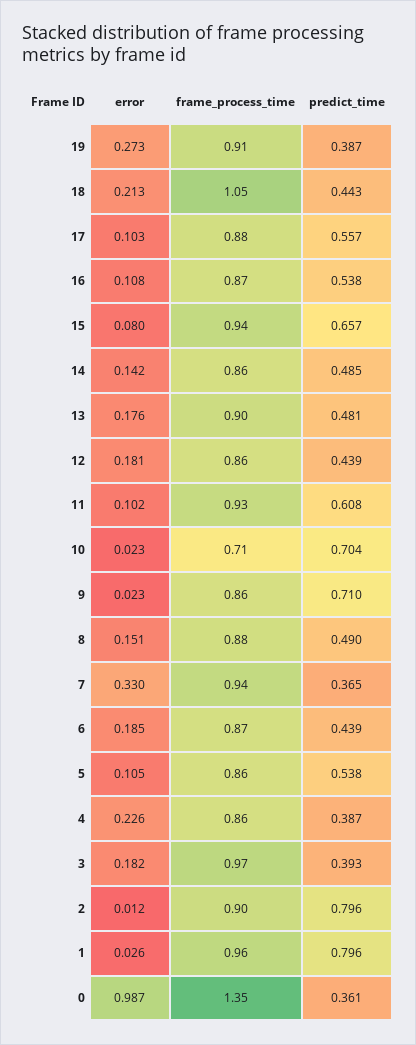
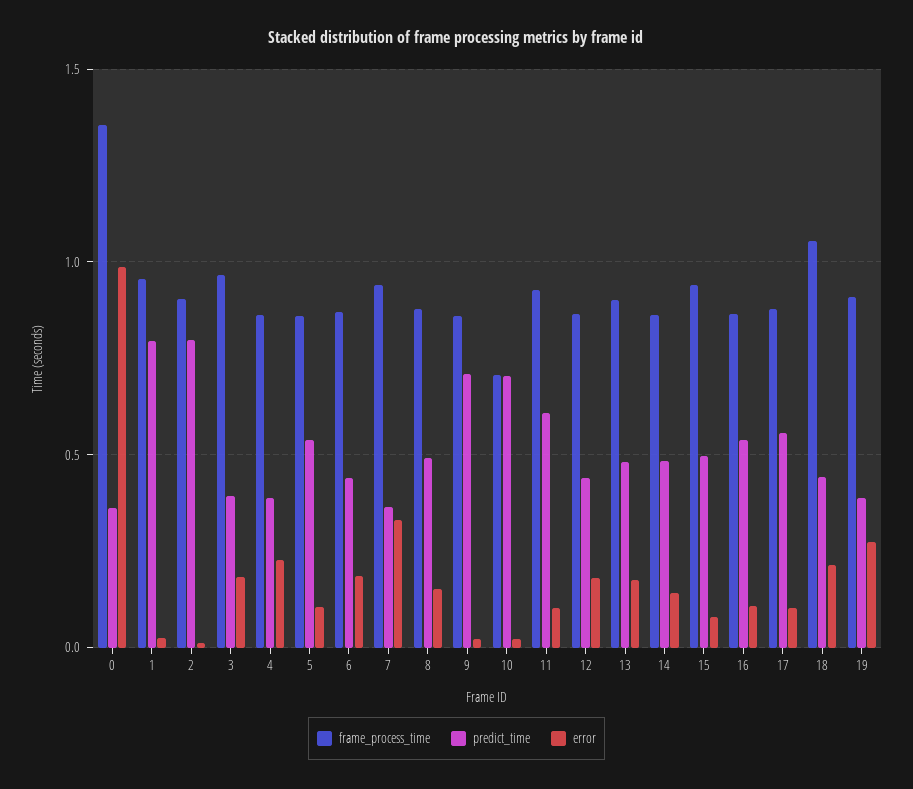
predict_time, 15: 0.657 -> 0.5

